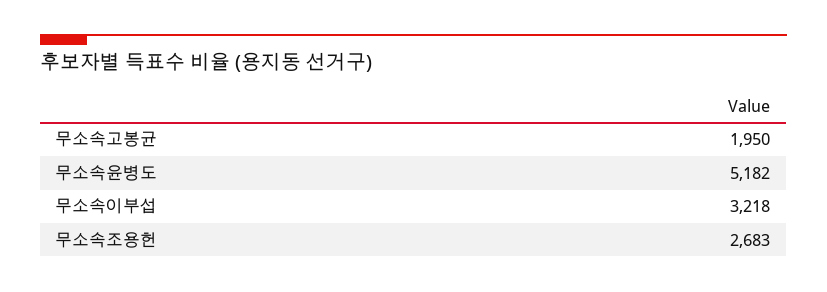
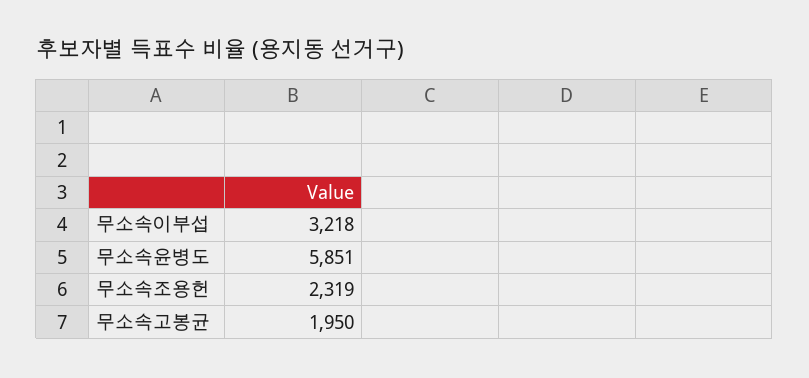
무소속윤병도: 5182 -> 5851
무소속조용헌: 2683 -> 2319

